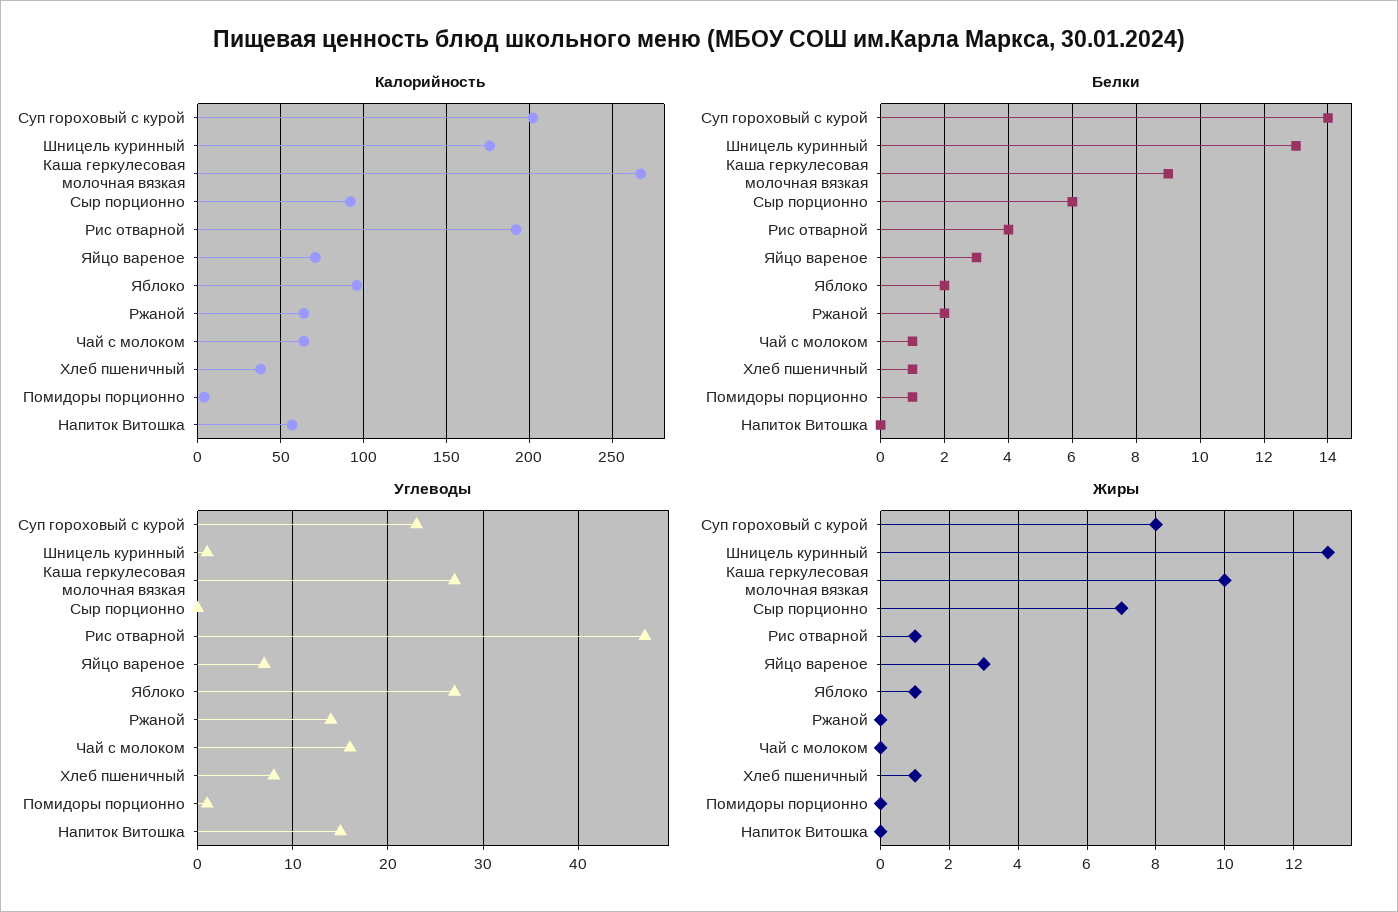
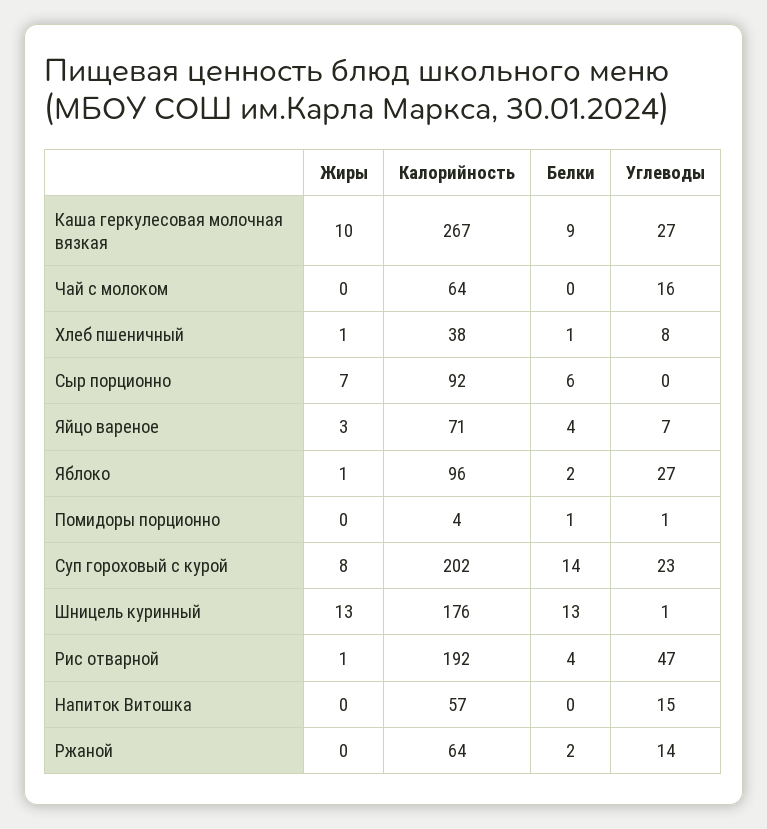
Белки, Яйцо вареное: 3 -> 4
Белки, Чай с молоком: 1 -> 0

